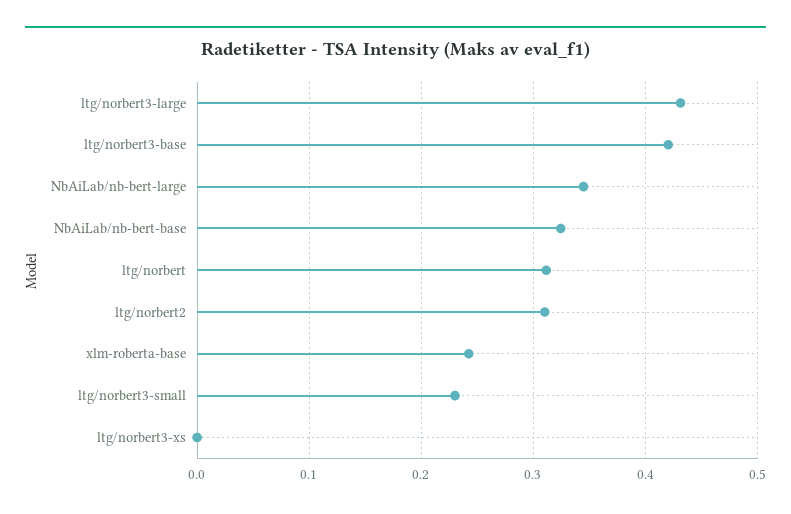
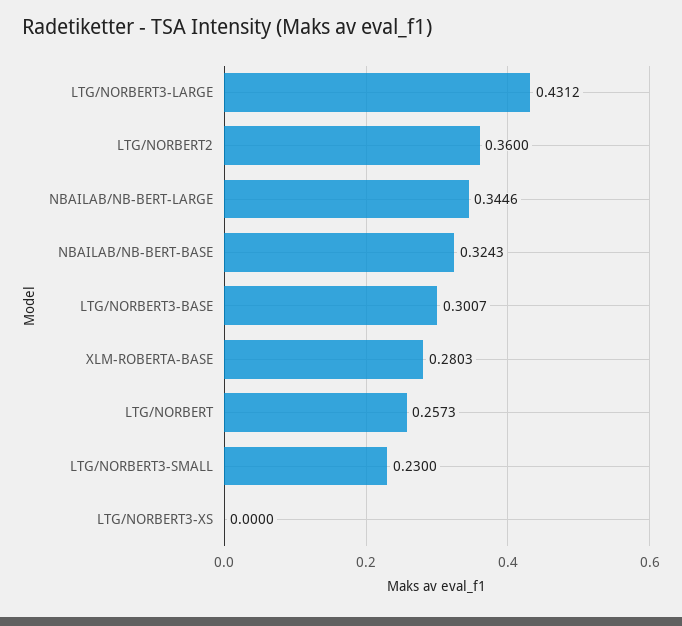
ltg/norbert3-base: 0.42 -> 0.3007
ltg/norbert: 0.31 -> 0.2573
ltg/norbert2: 0.31 -> 0.36
xlm-roberta-base: 0.24 -> 0.2803

